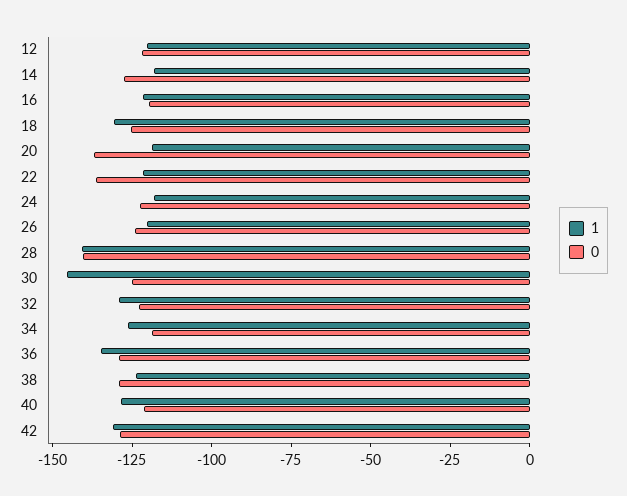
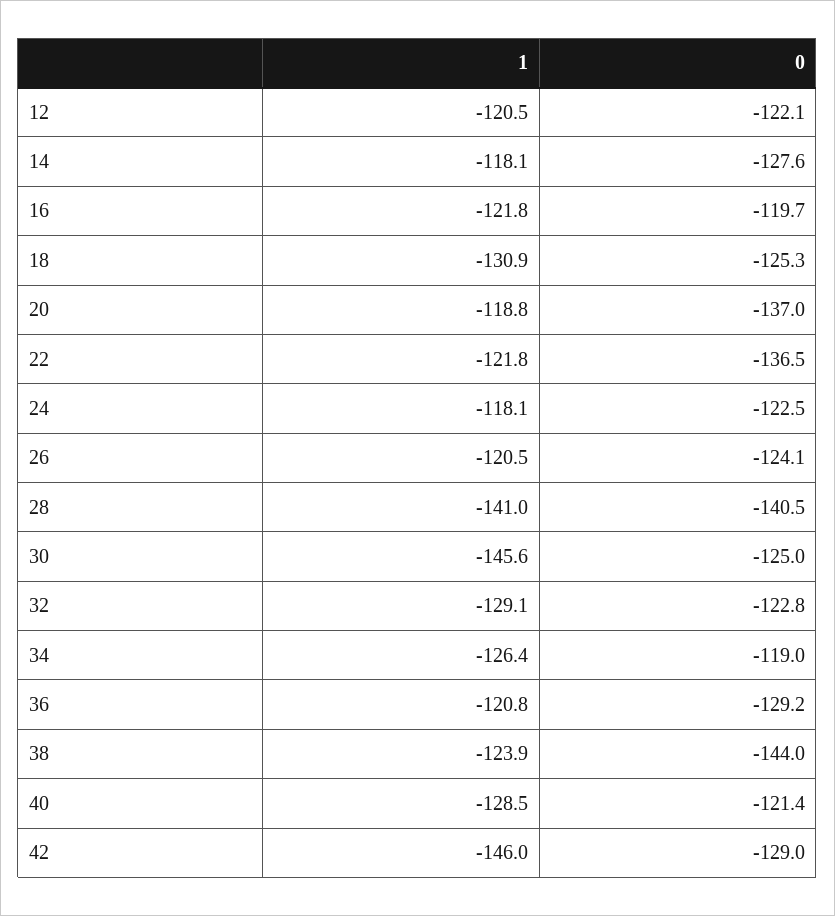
1, 36: -135 -> -120.8
0, 38: -130 -> -144
1, 42: -130 -> -146

